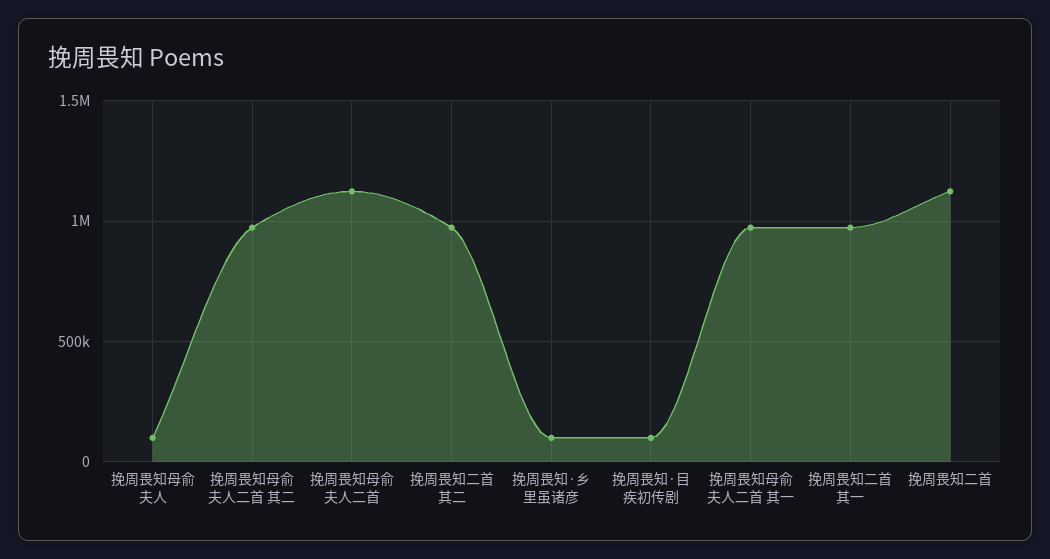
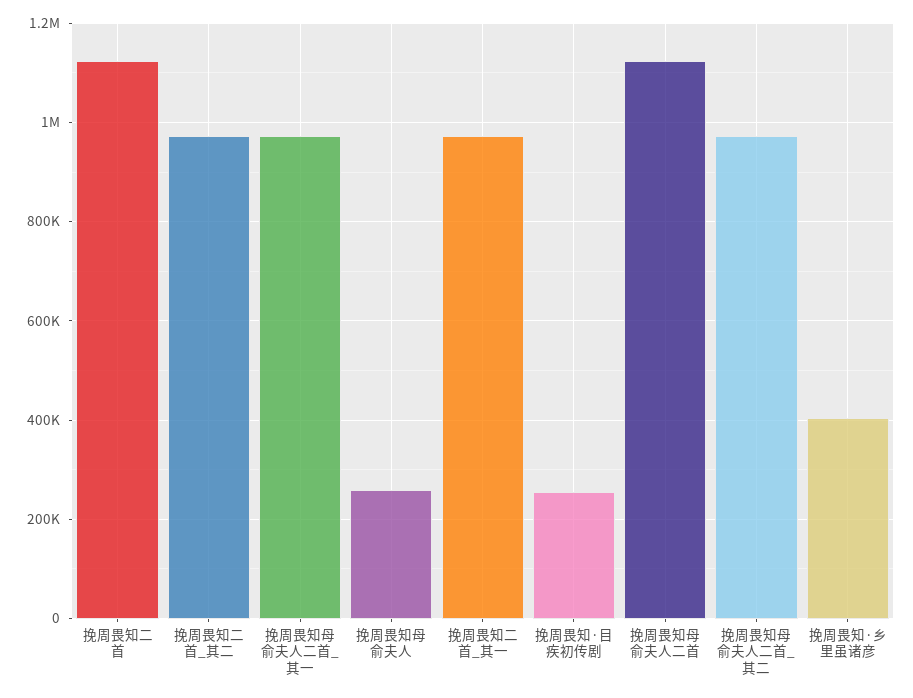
挽周畏知母俞夫人: 100000 -> 260000
挽周畏知·乡里虽诸彦: 100000 -> 400000
挽周畏知·目疾初传剧: 100000 -> 260000

